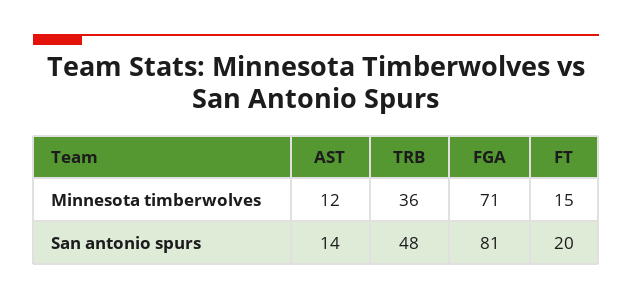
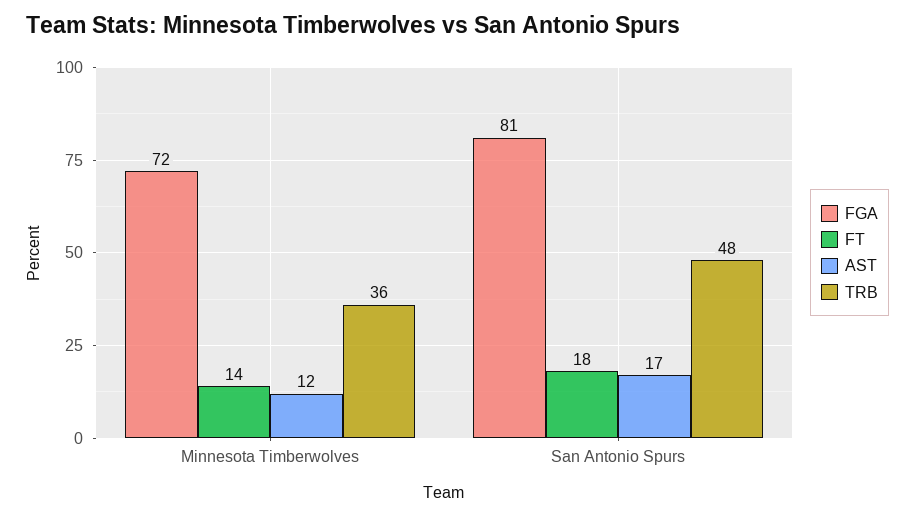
FGA, Minnesota timberwolves: 71 -> 72
FT, Minnesota timberwolves: 15 -> 14
AST, San antonio spurs: 14 -> 17
FT, San antonio spurs: 20 -> 18

